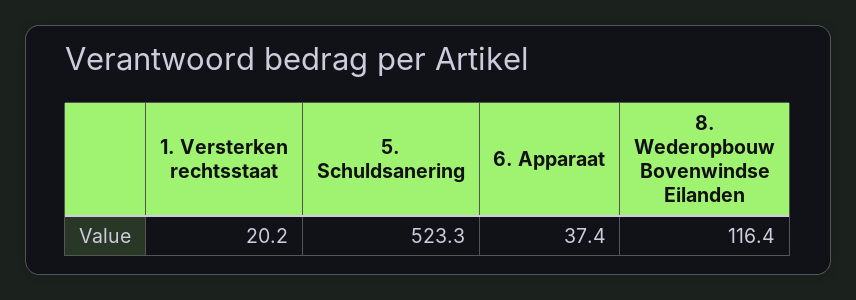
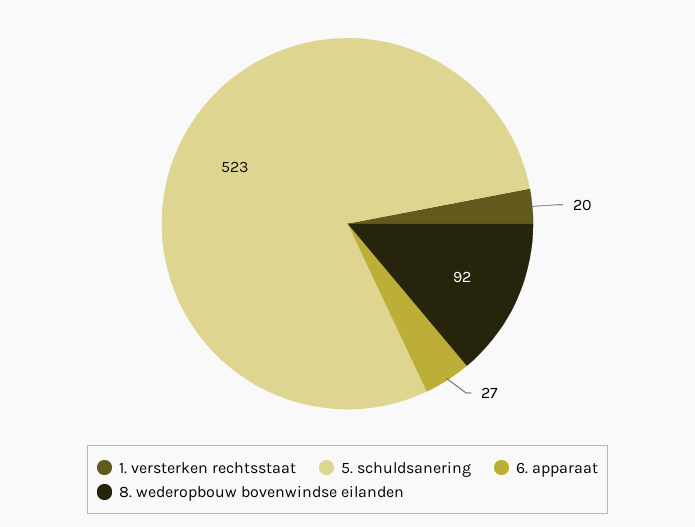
6. Apparaat: 37.4 -> 27
8. Wederopbouw Bovenwindse Eilanden: 116.4 -> 92

